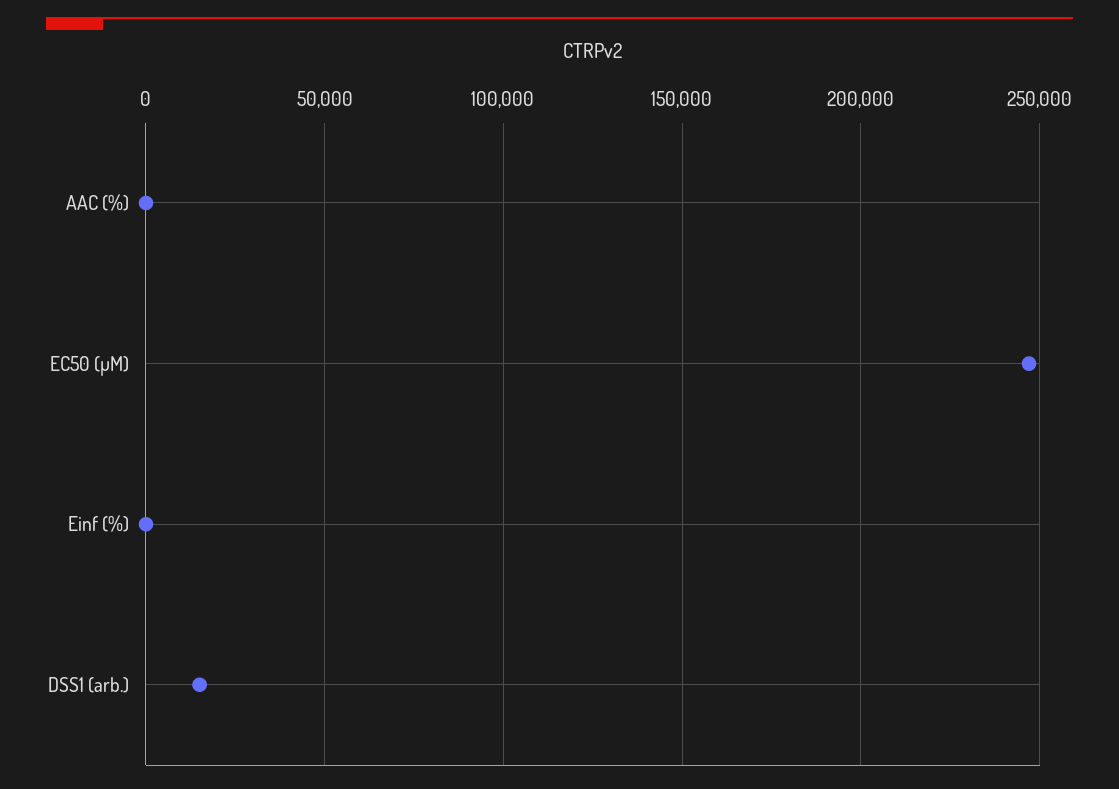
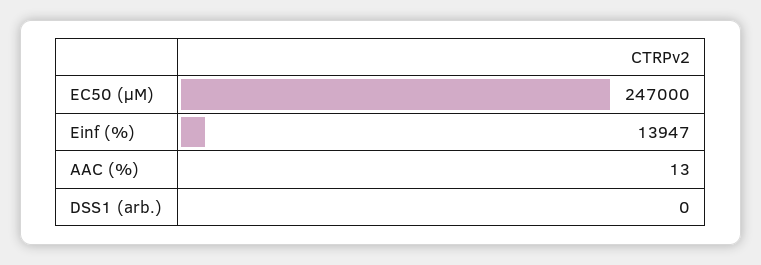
Einf (%): 0 -> 13947
DSS1 (arb.): 15000 -> 0

